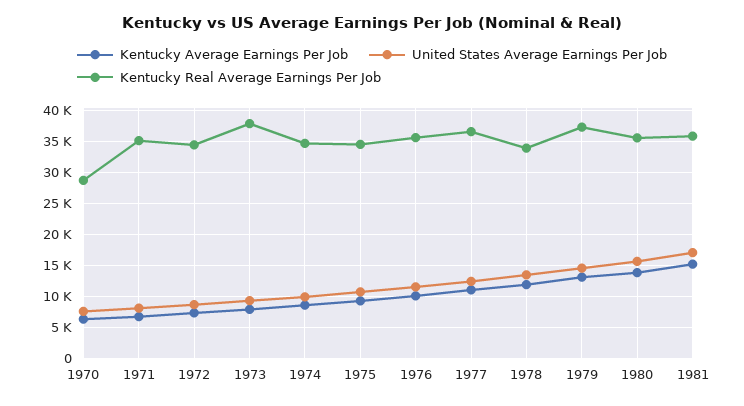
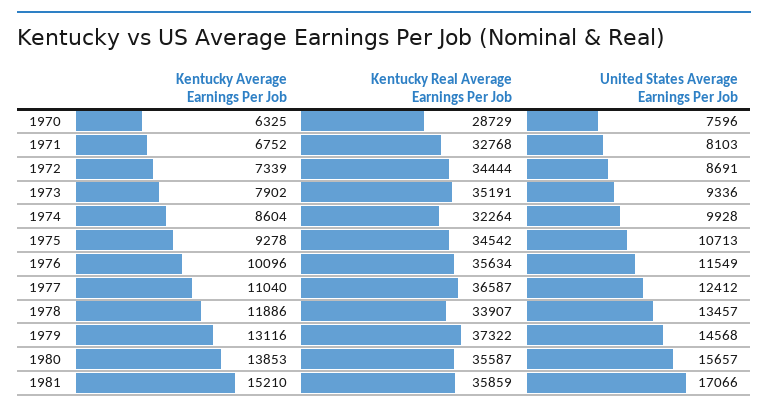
Kentucky Real Average Earnings Per Job, 1971: 35000 -> 32768
Kentucky Real Average Earnings Per Job, 1973: 38000 -> 35191
Kentucky Real Average Earnings Per Job, 1974: 35000 -> 32264

